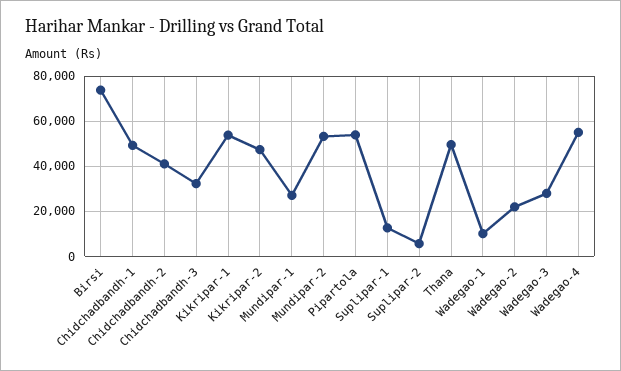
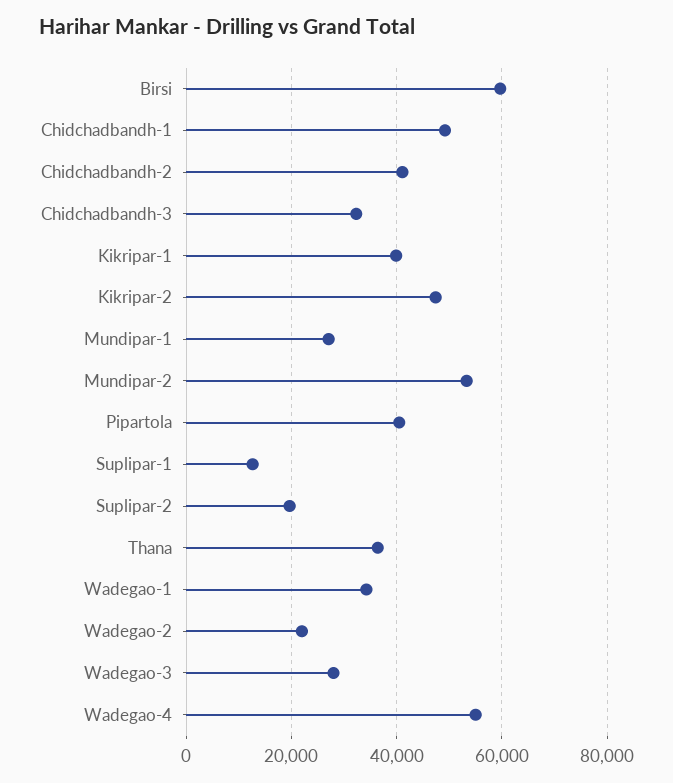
Birsi: 75000 -> 60000
Kikripar-1: 55000 -> 40000
Pipartola: 55000 -> 40000
Suplipar-2: 5000 -> 20000
Thana: 50000 -> 36000
Wadegao-1: 10000 -> 34000

